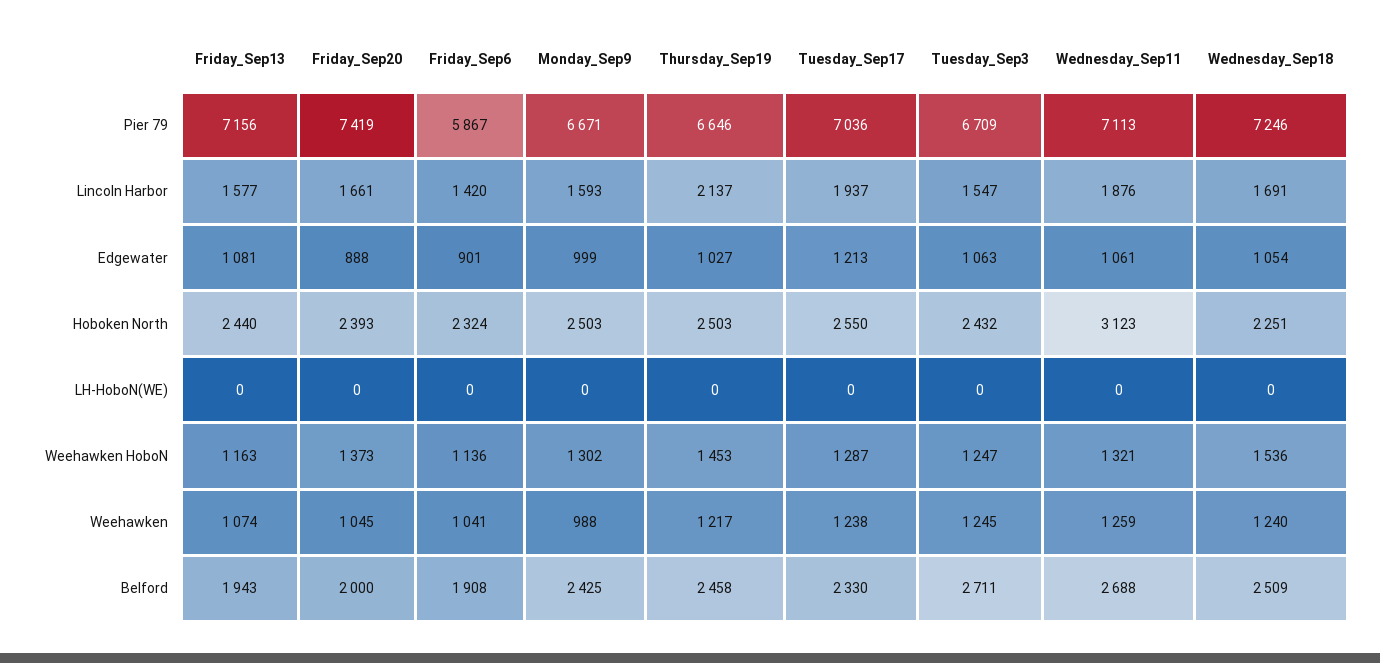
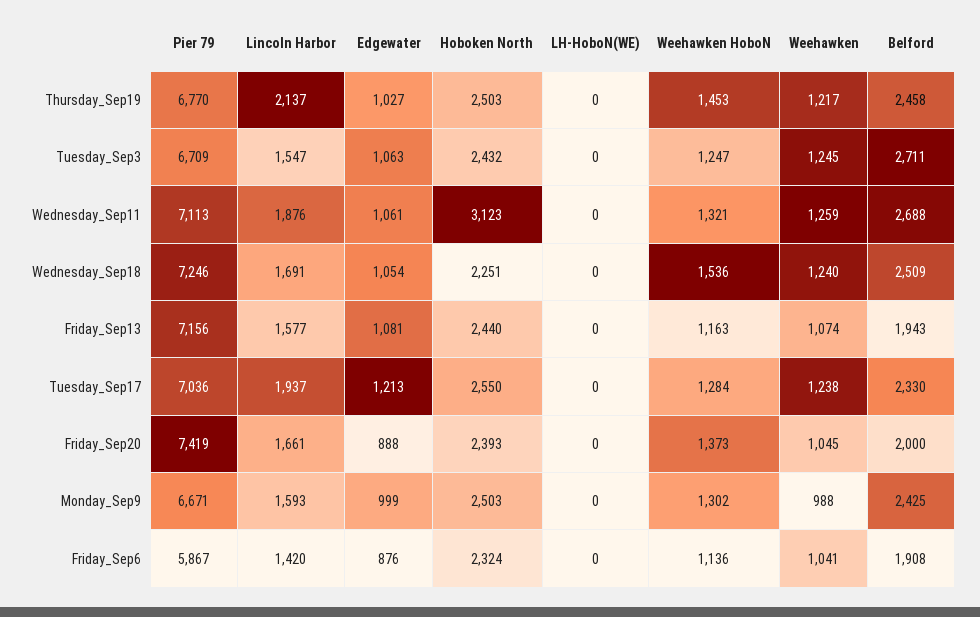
Thursday_Sep19, Pier 79: 6646 -> 6770
Friday_Sep6, Edgewater: 901 -> 876
Tuesday_Sep17, Weehawken HoboN: 1287 -> 1284

